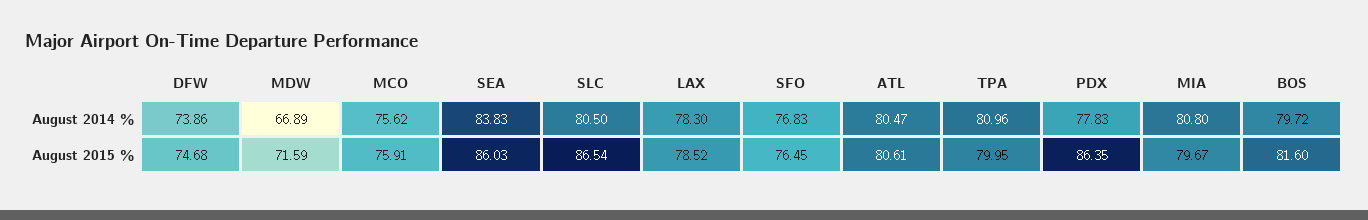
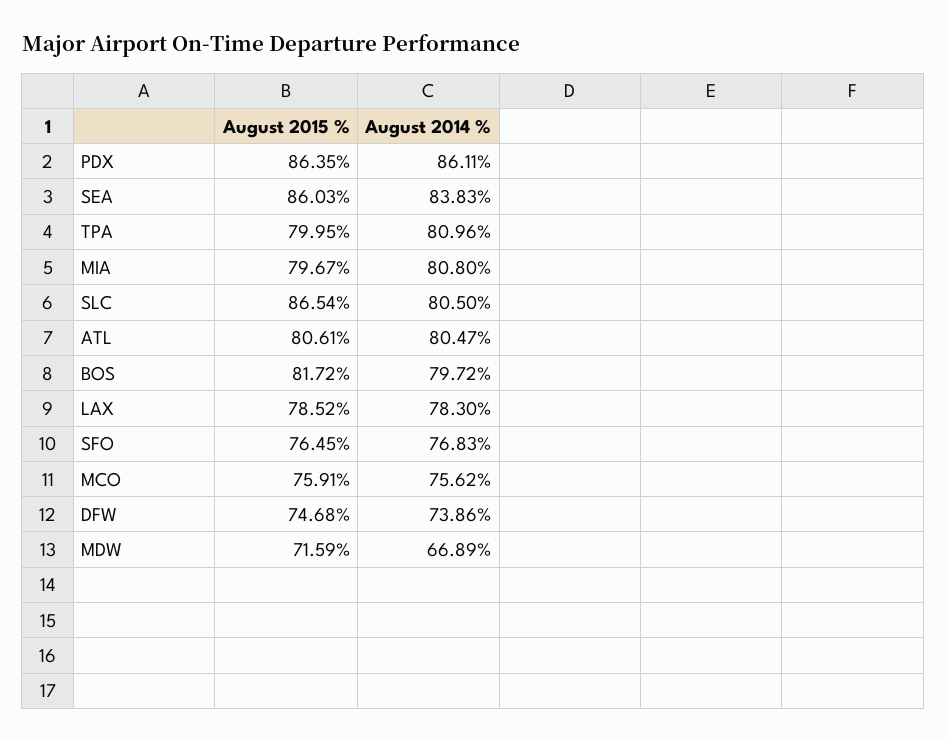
PDX, August 2014 %: 77.83 -> 86.11
BOS, August 2015 %: 81.6 -> 81.72

